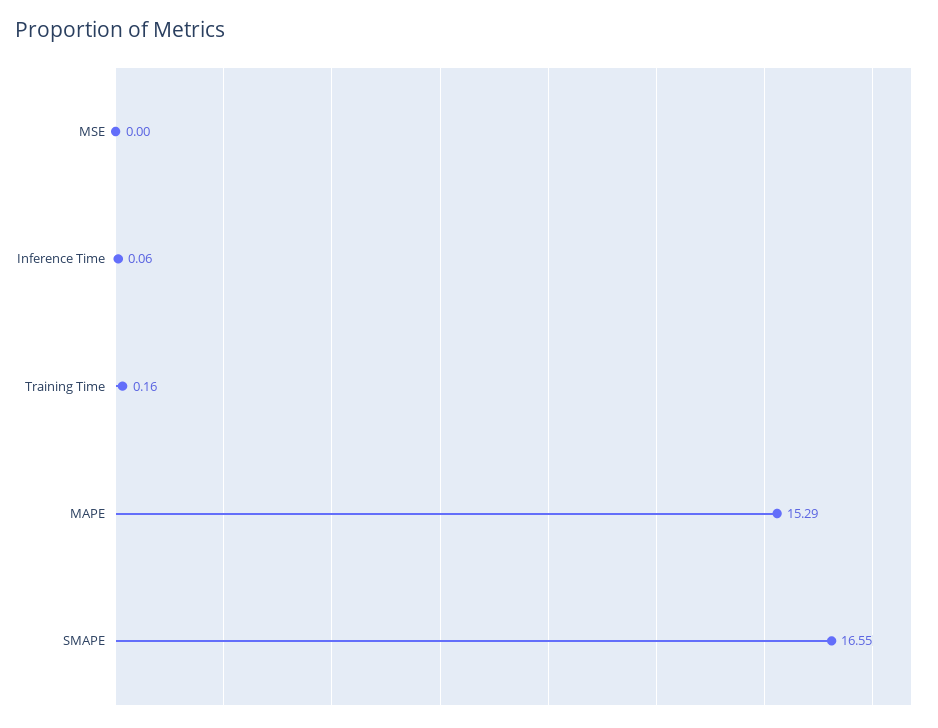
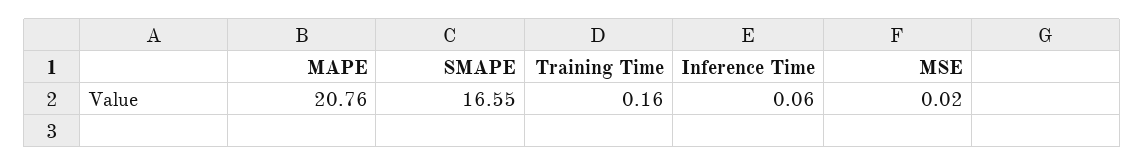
MSE: 0 -> 0.02
MAPE: 15.29 -> 20.76

